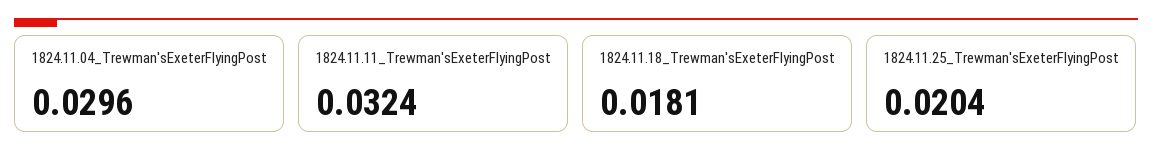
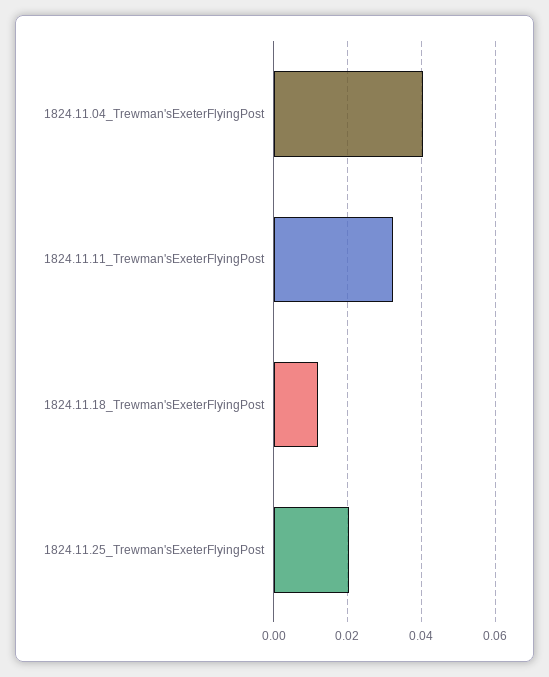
1824.11.04_Trewman'sExeterFlyingPost: 0.0296 -> 0.04
1824.11.18_Trewman'sExeterFlyingPost: 0.0181 -> 0.012

